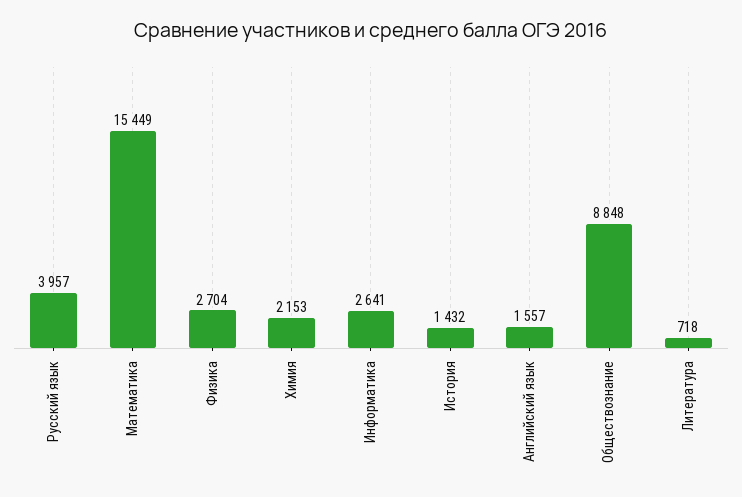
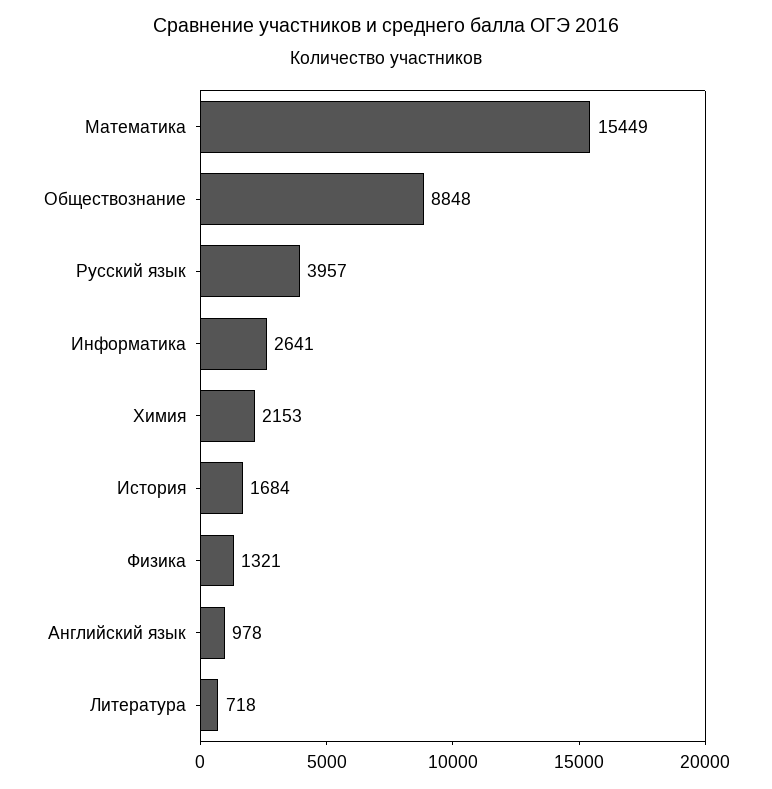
Физика: 2704 -> 1321
История: 1432 -> 1684
Английский язык: 1557 -> 978

